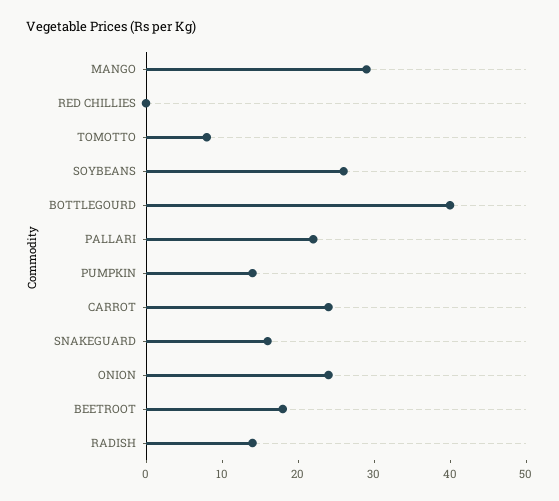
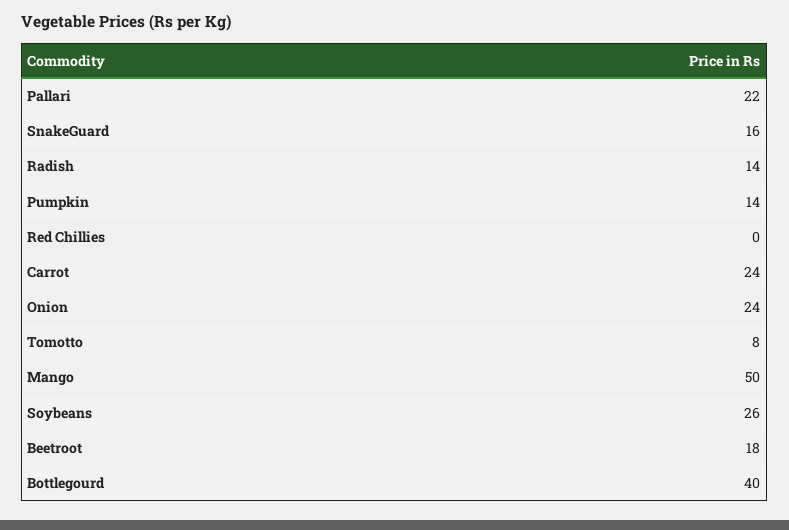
MANGO: 30 -> 50

